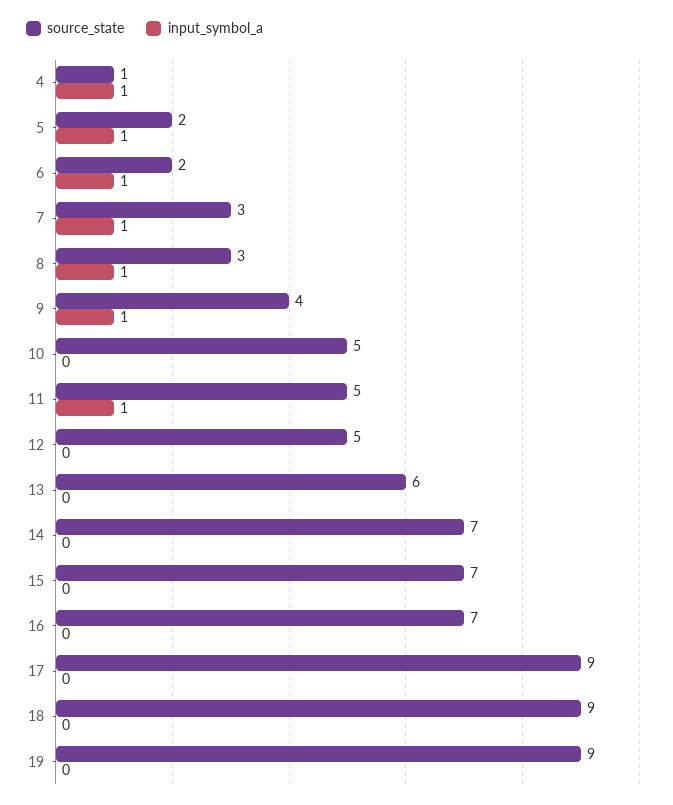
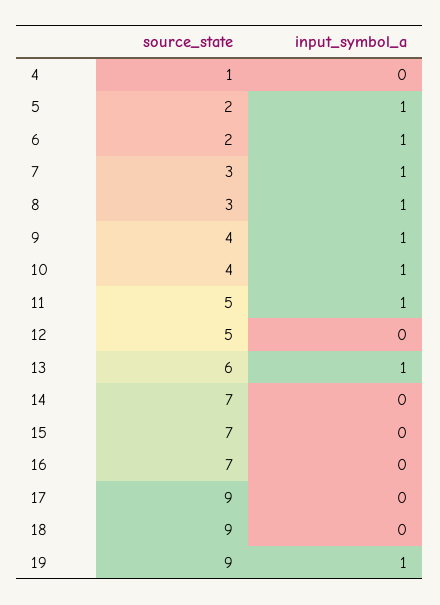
input_symbol_a, 4: 1 -> 0
source_state, 10: 5 -> 4
input_symbol_a, 10: 0 -> 1
input_symbol_a, 13: 0 -> 1
input_symbol_a, 19: 0 -> 1

